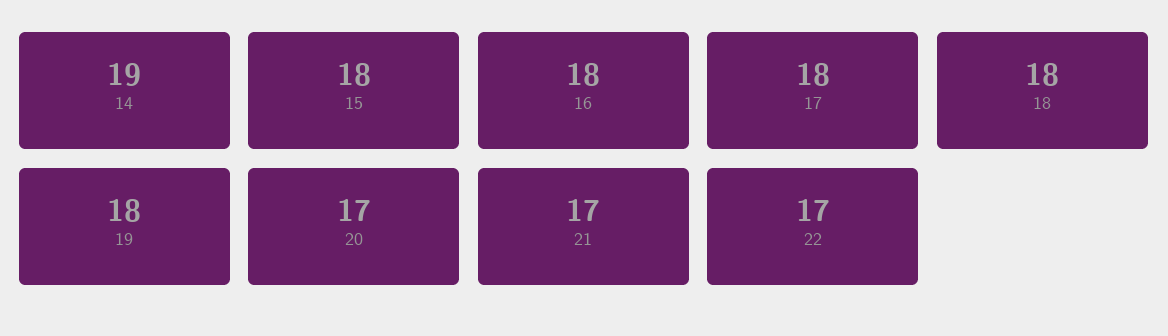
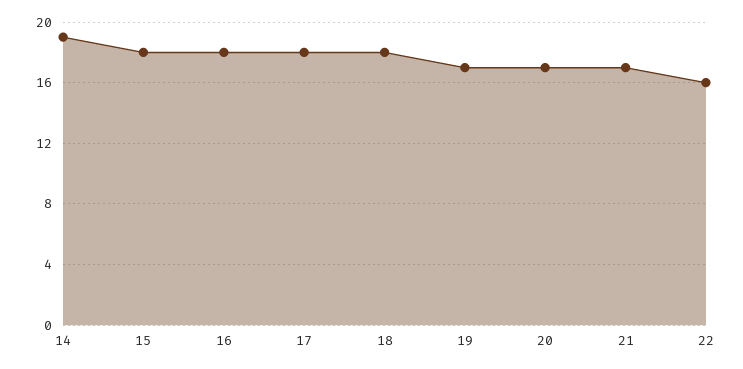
19: 18 -> 17
22: 17 -> 16

